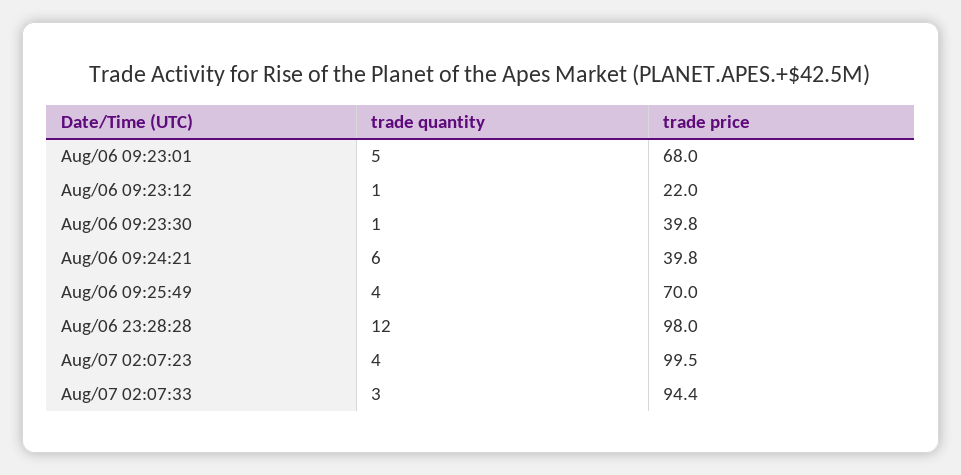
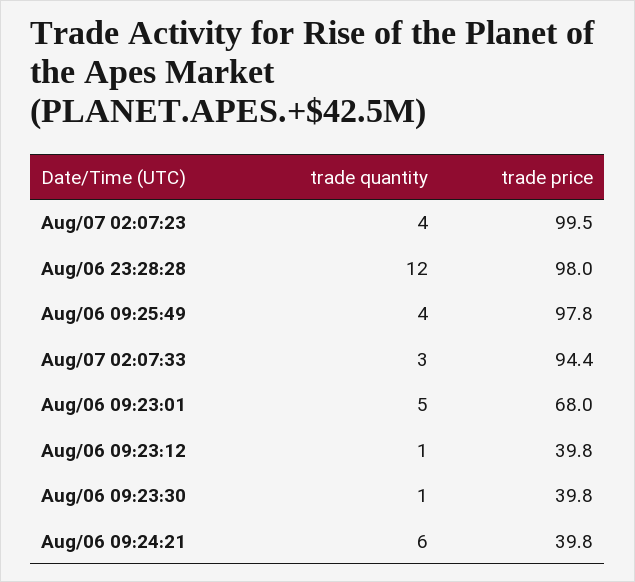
trade price, Aug/06 09:23:12: 22 -> 39.8
trade price, Aug/06 09:25:49: 70 -> 97.8

